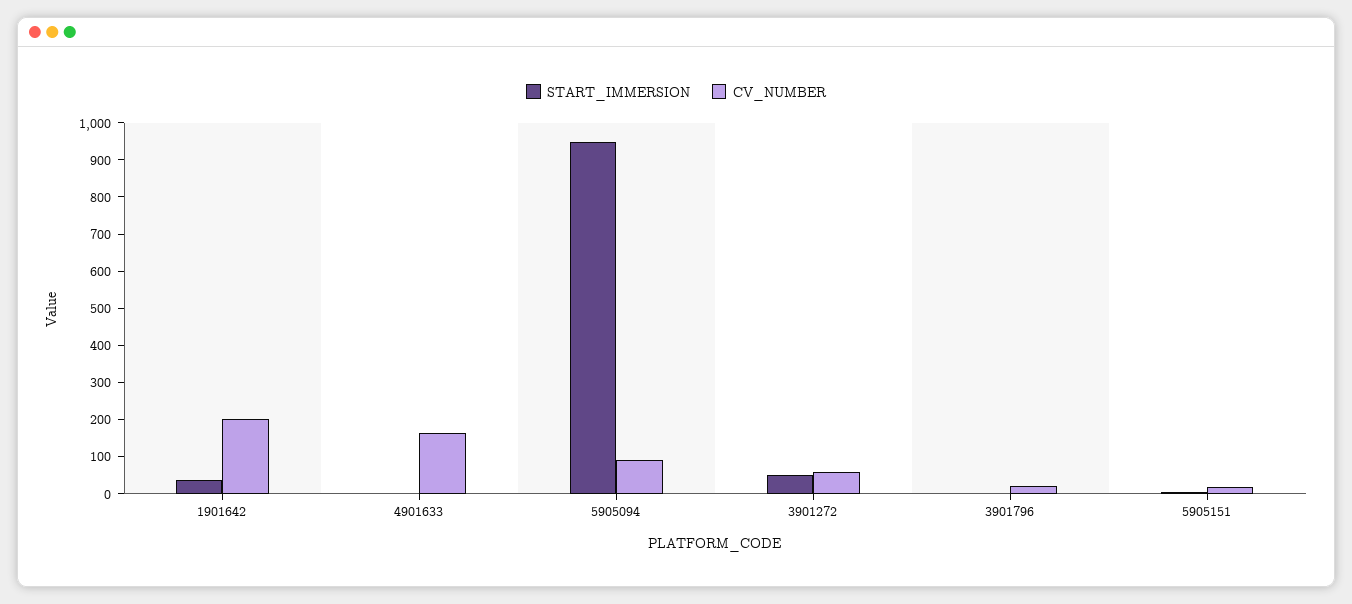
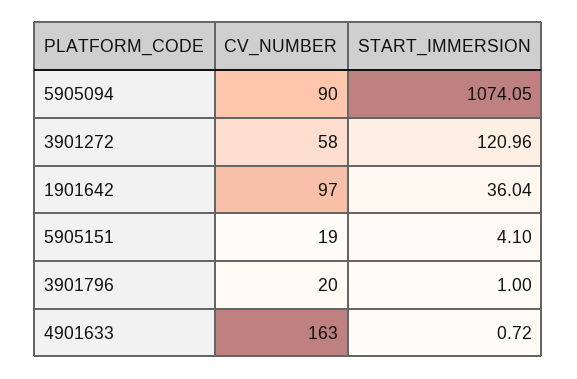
CV_NUMBER, 1901642: 200 -> 97
START_IMMERSION, 5905094: 950 -> 1074.05
START_IMMERSION, 3901272: 50 -> 120.96

